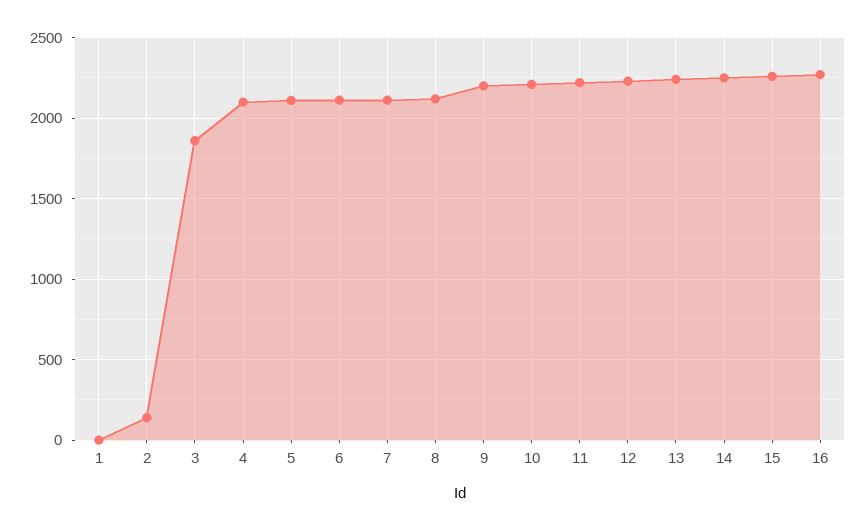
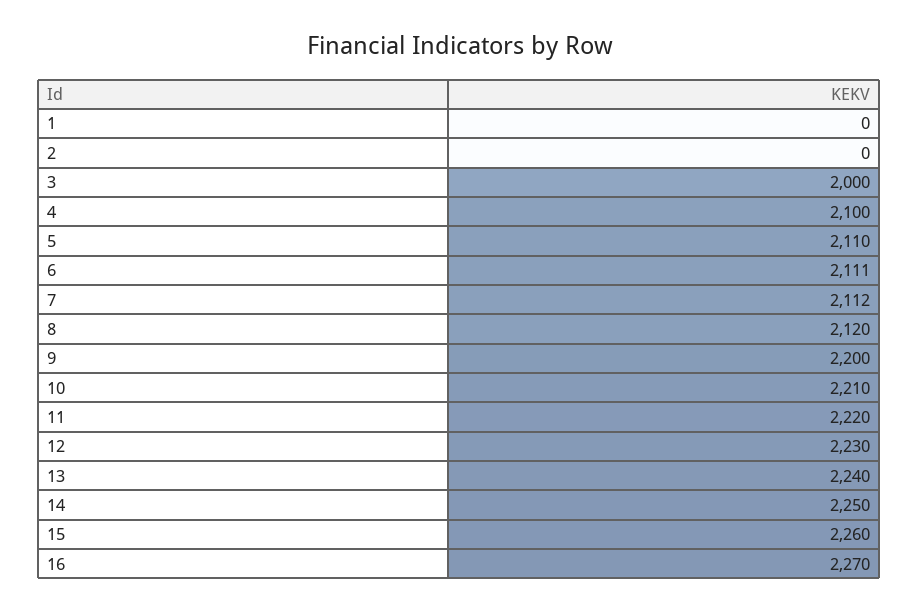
2: 150 -> 0
3: 1850 -> 2000

